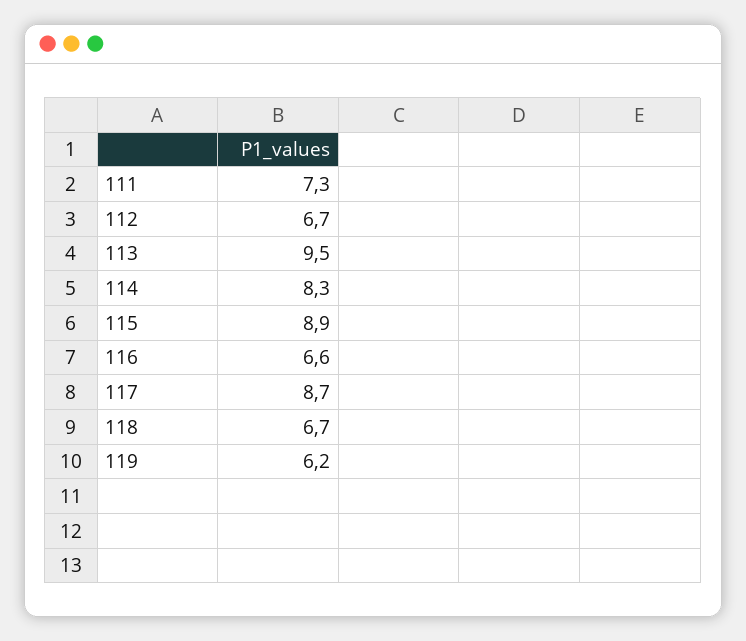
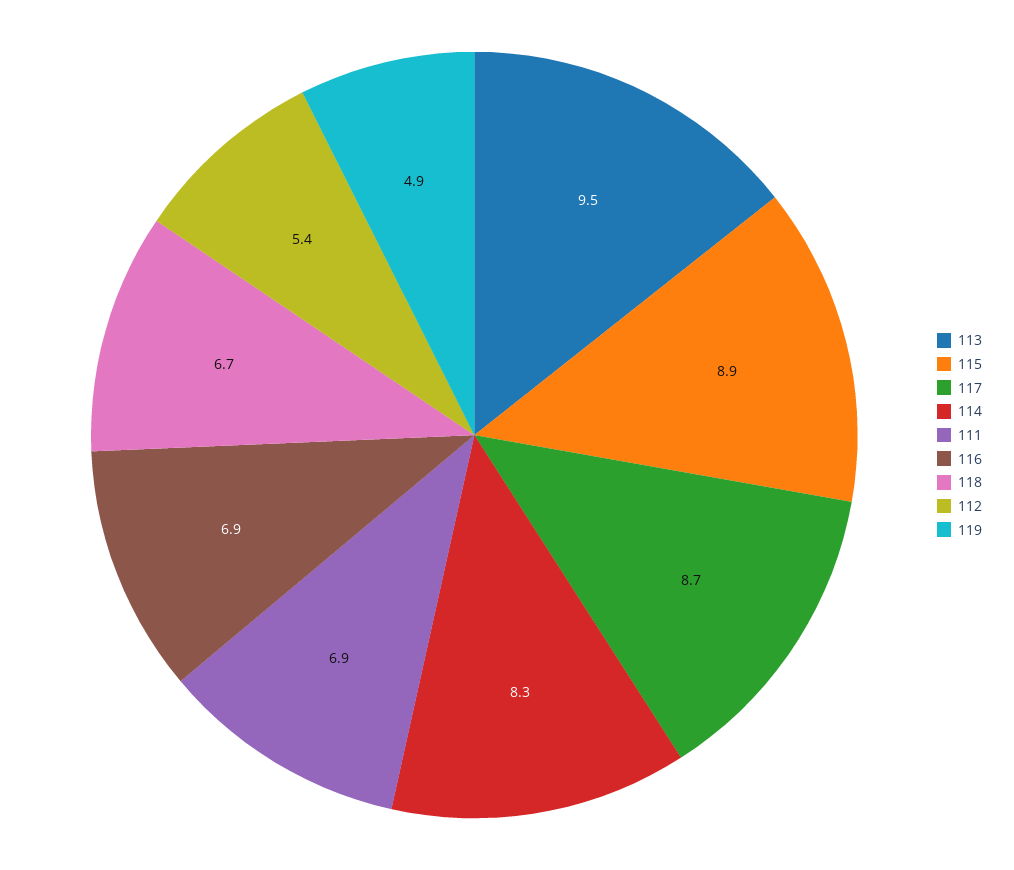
111: 7.3 -> 6.9
112: 6.7 -> 5.4
116: 6.6 -> 6.9
119: 6.2 -> 4.9

